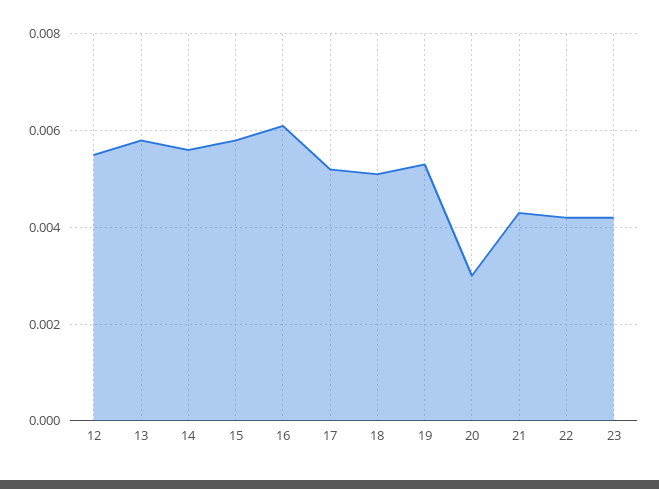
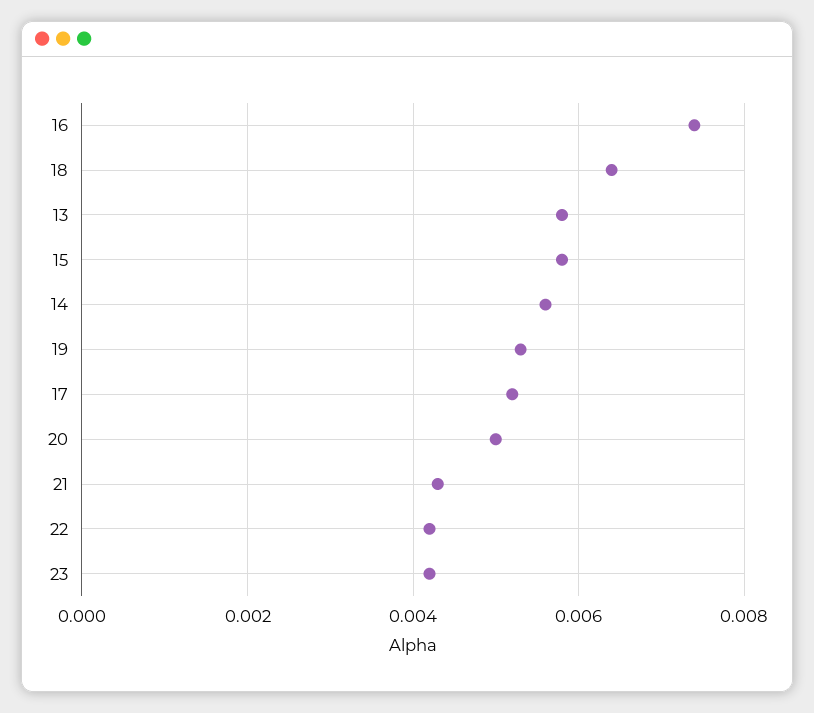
12: 0.0055 -> none
16: 0.006 -> 0.0075
18: 0.005 -> 0.0065
20: 0.003 -> 0.005

